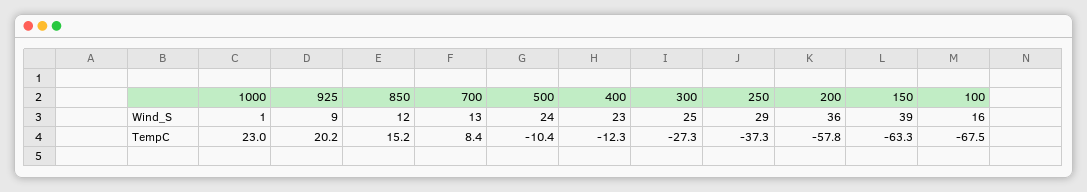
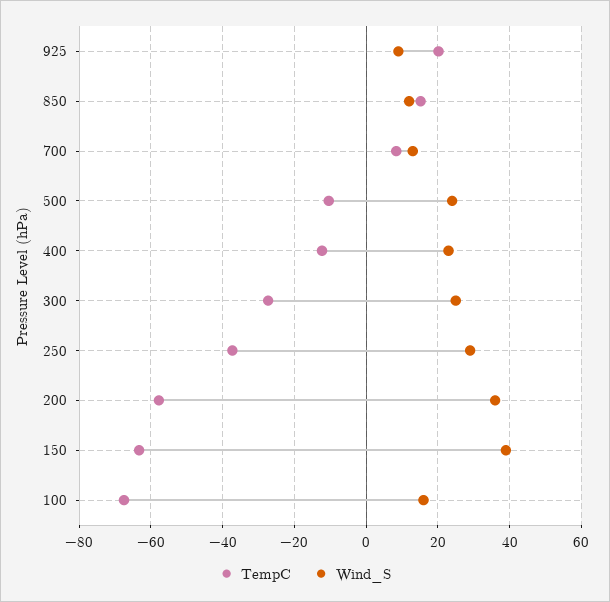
Wind_S, 1000: 1 -> none
TempC, 1000: 23 -> none

